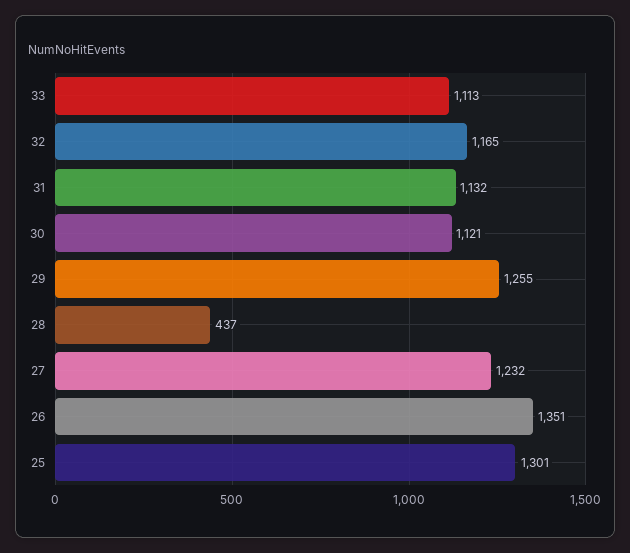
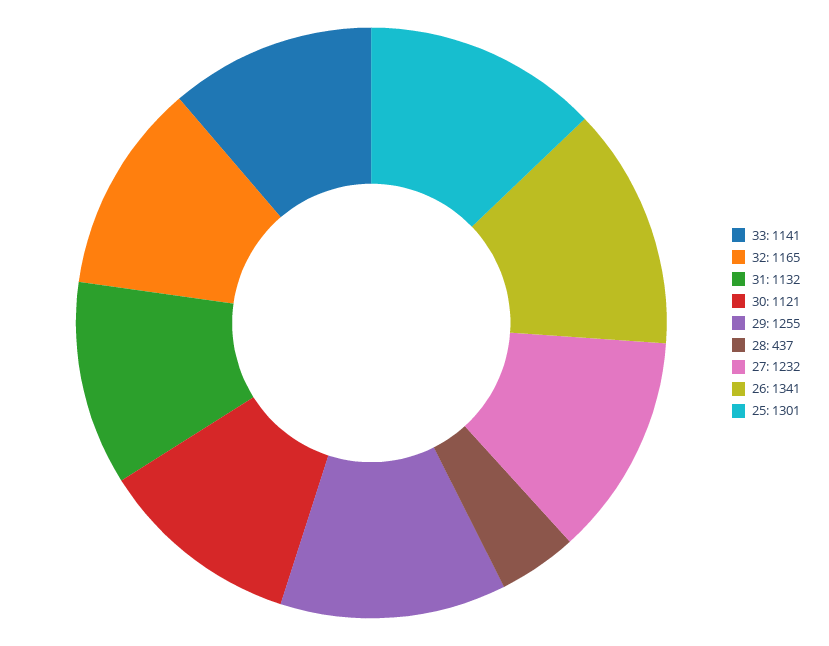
33: 1113 -> 1141
26: 1351 -> 1341

